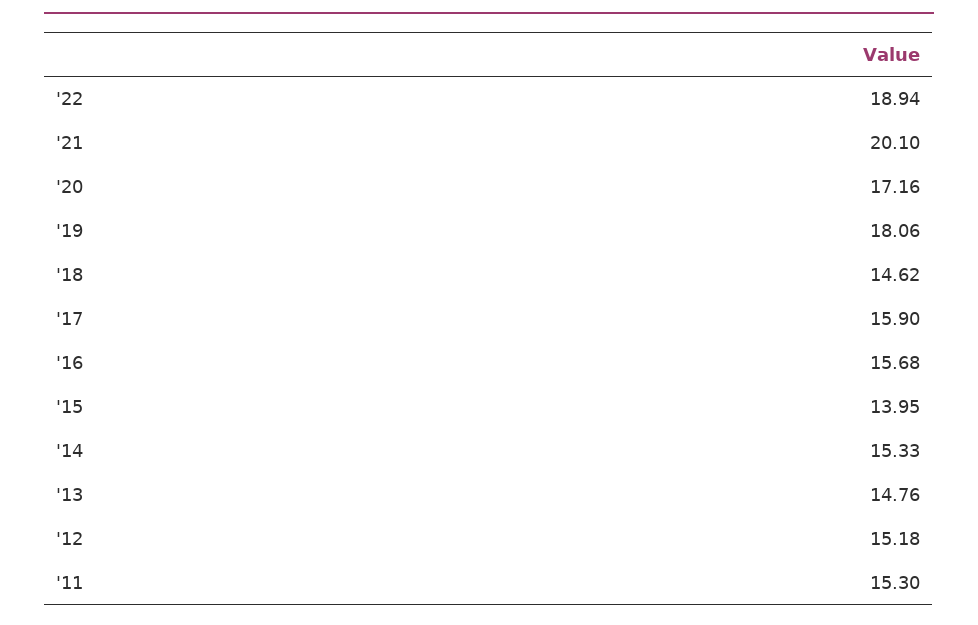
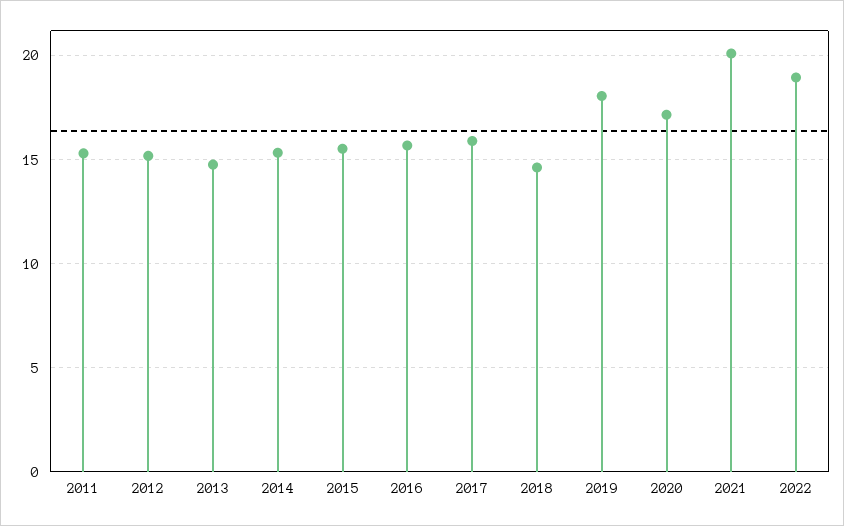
'15: 13.95 -> 15.5

